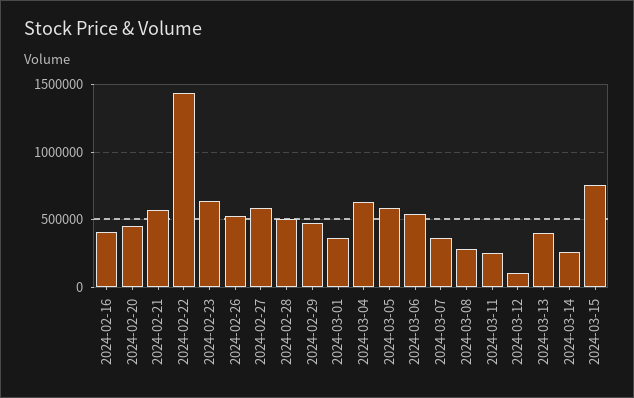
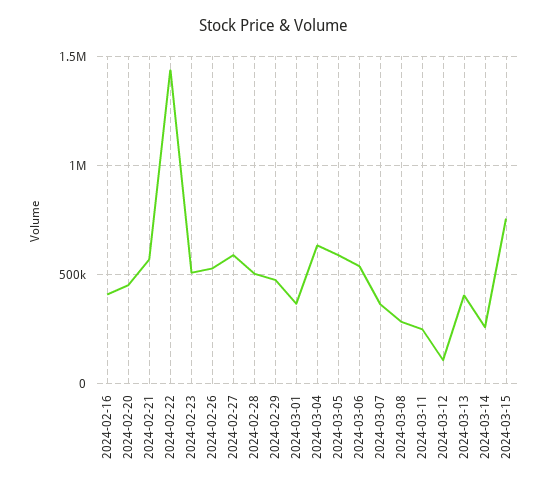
2024-02-23: 650000 -> 500000

